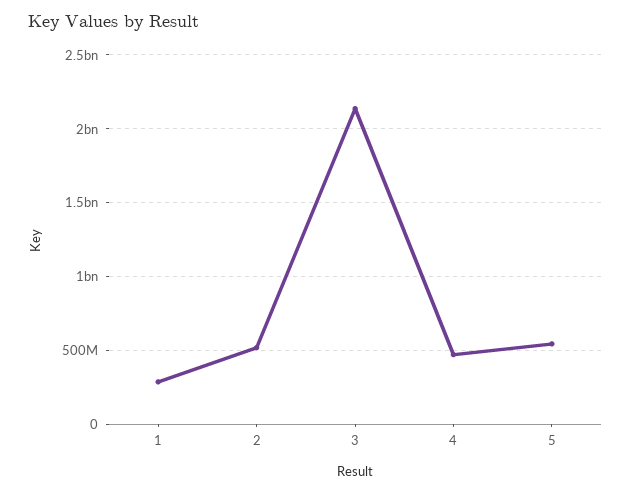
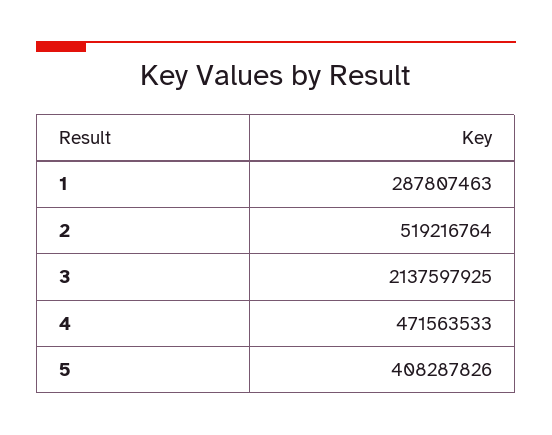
5: 550000000 -> 408287826

